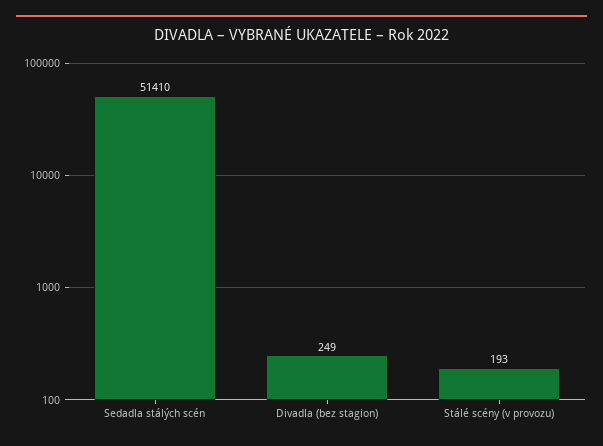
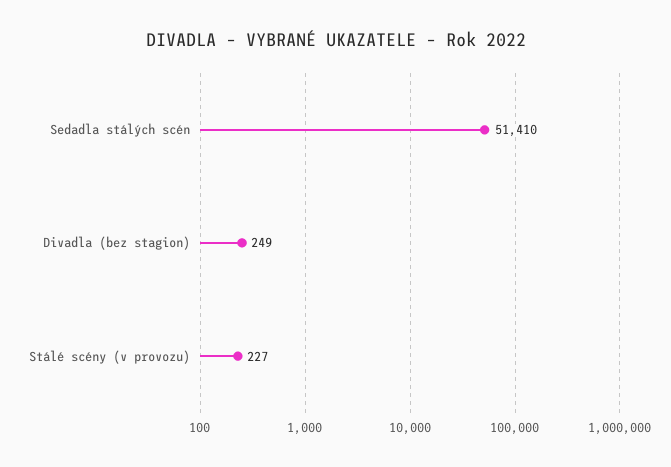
Stálé scény (v provozu): 193 -> 227

